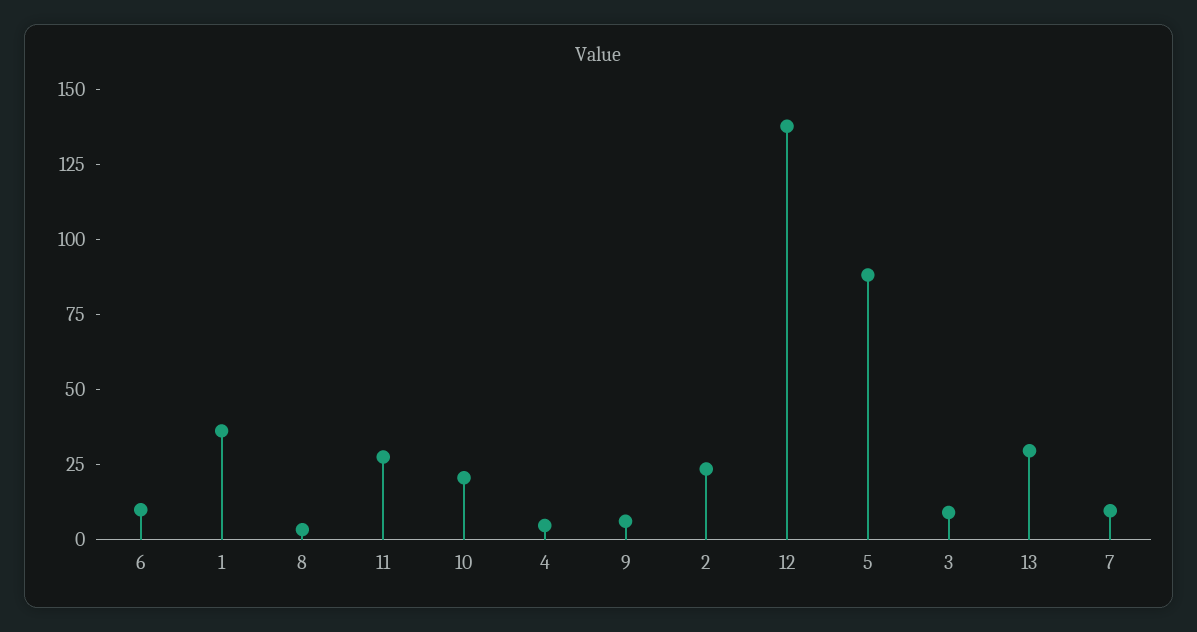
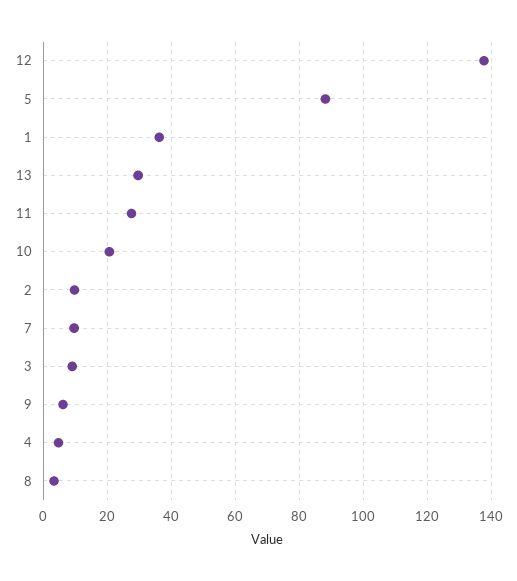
6: 10 -> none
2: 25 -> 10

